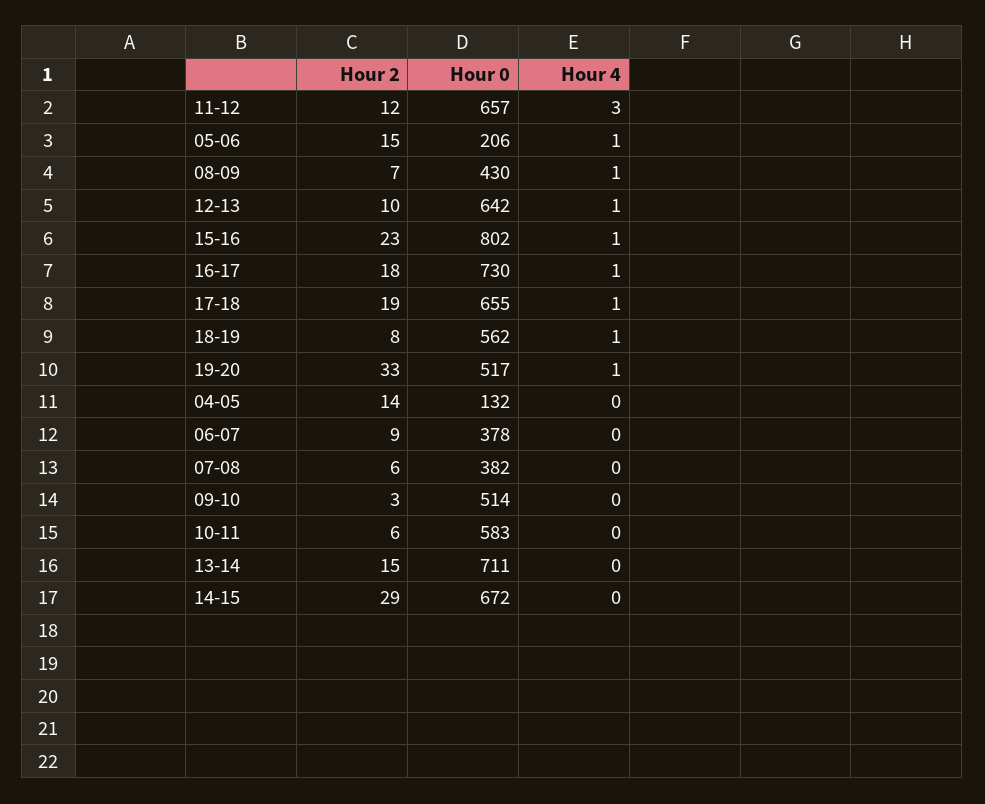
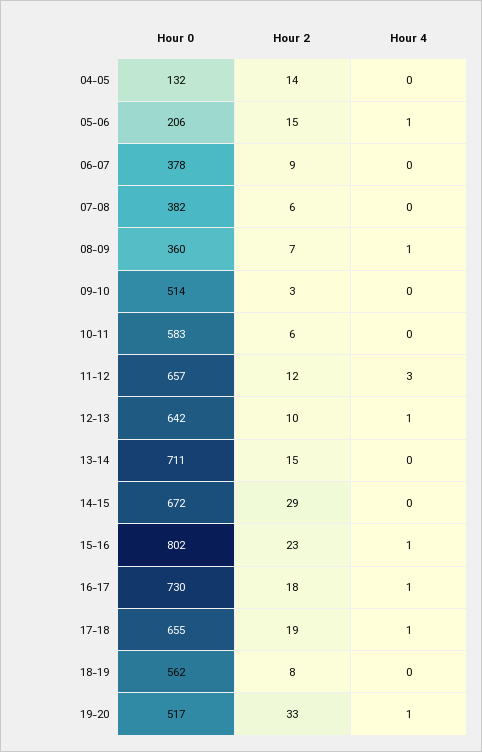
Hour 0, 08-09: 430 -> 360
Hour 4, 18-19: 1 -> 0

